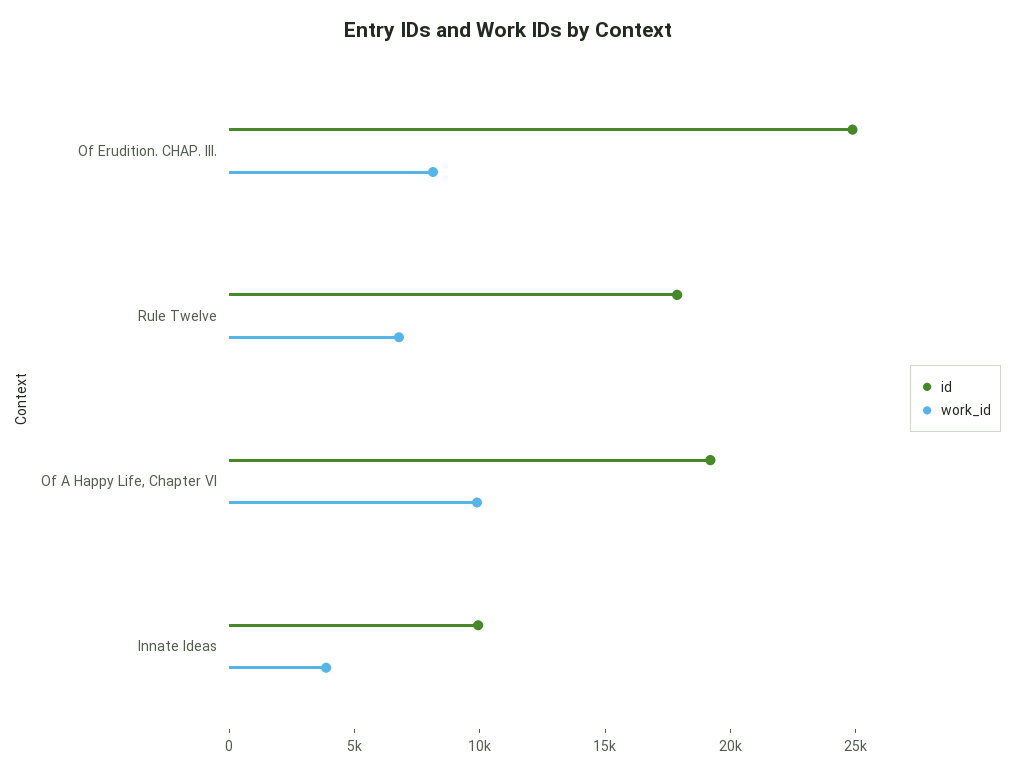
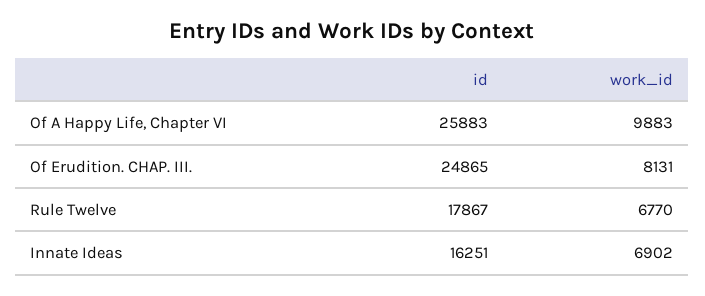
id, Of A Happy Life, Chapter VI: 19000 -> 25883
id, Innate Ideas: 10000 -> 16251
work_id, Innate Ideas: 4000 -> 6902

